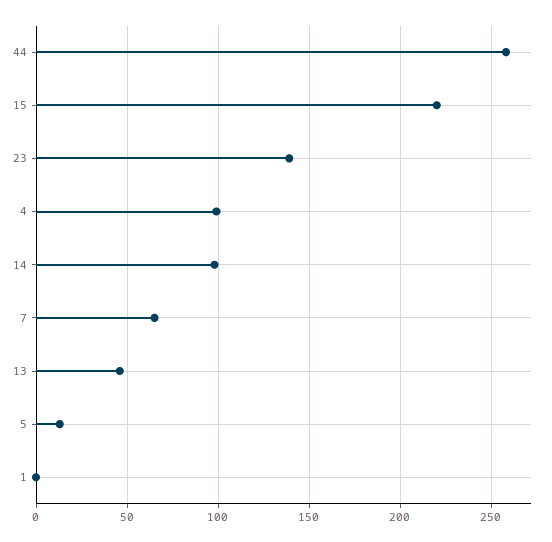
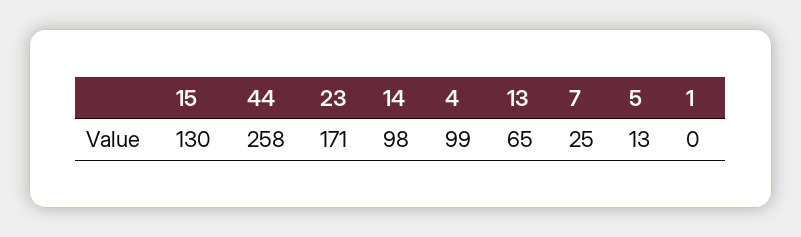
15: 220 -> 130
23: 140 -> 171
7: 65 -> 25
13: 45 -> 65

